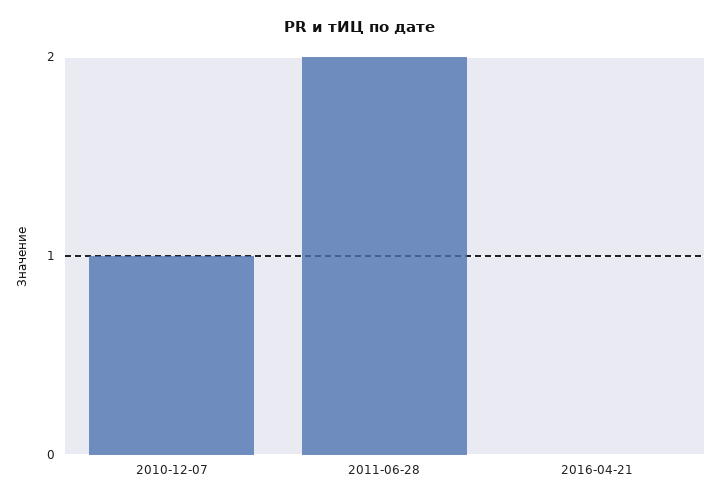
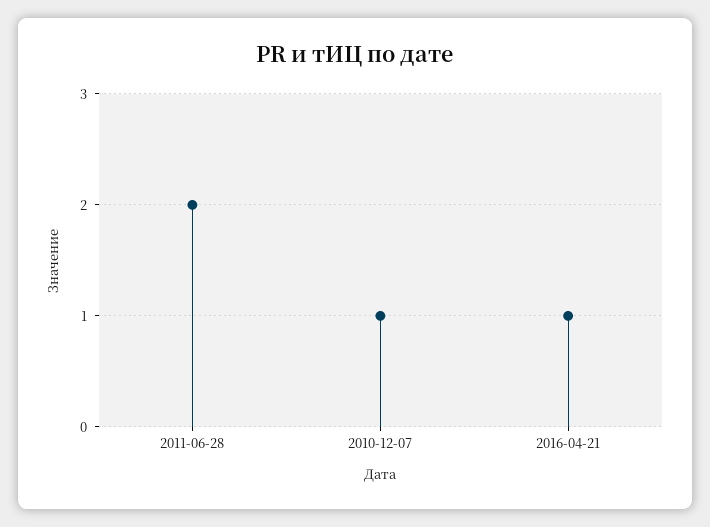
2016-04-21: 0 -> 1

